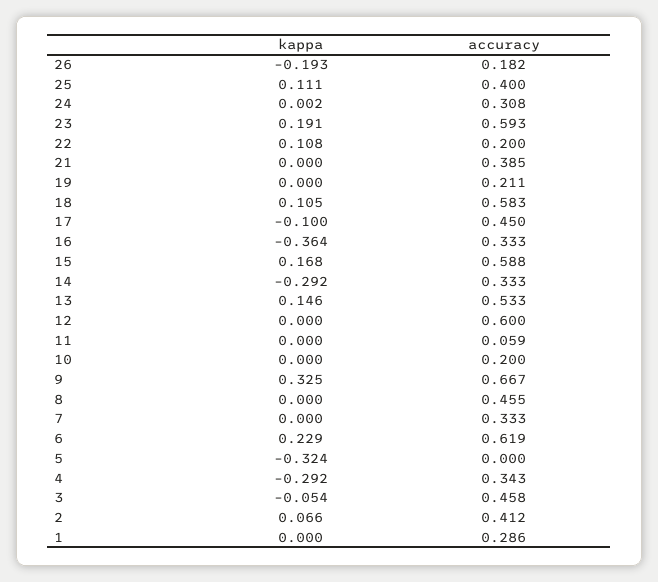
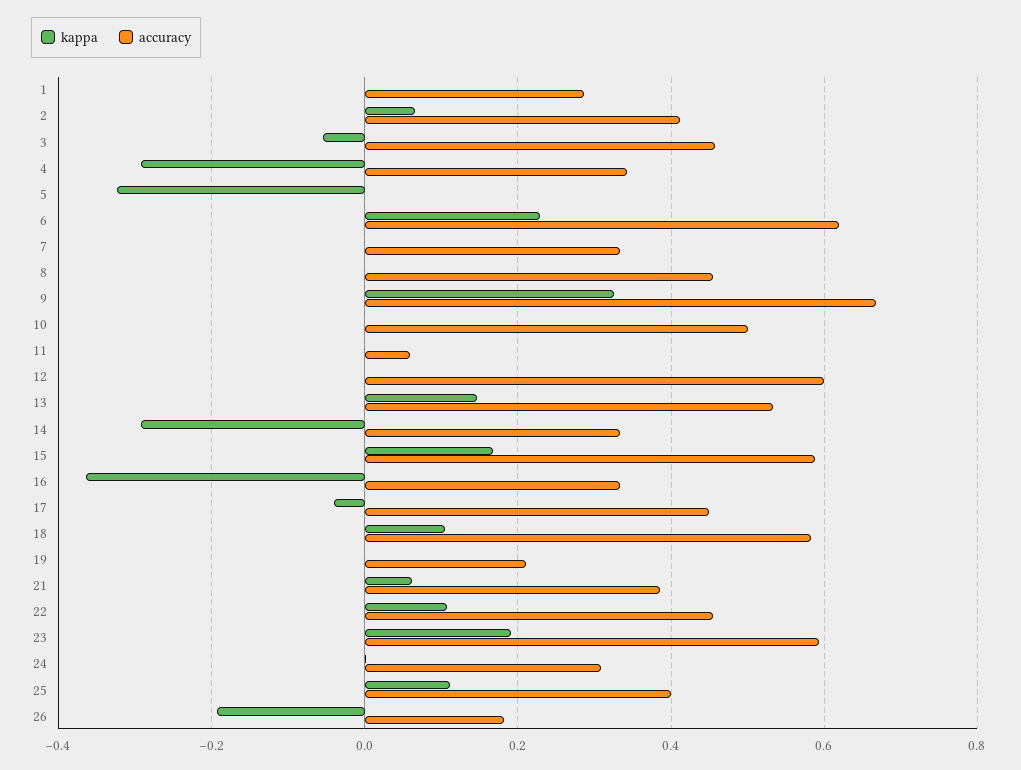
accuracy, 22: 0.2 -> 0.46
kappa, 21: 0 -> 0.06
kappa, 17: -0.1 -> -0.04
accuracy, 10: 0.2 -> 0.5

